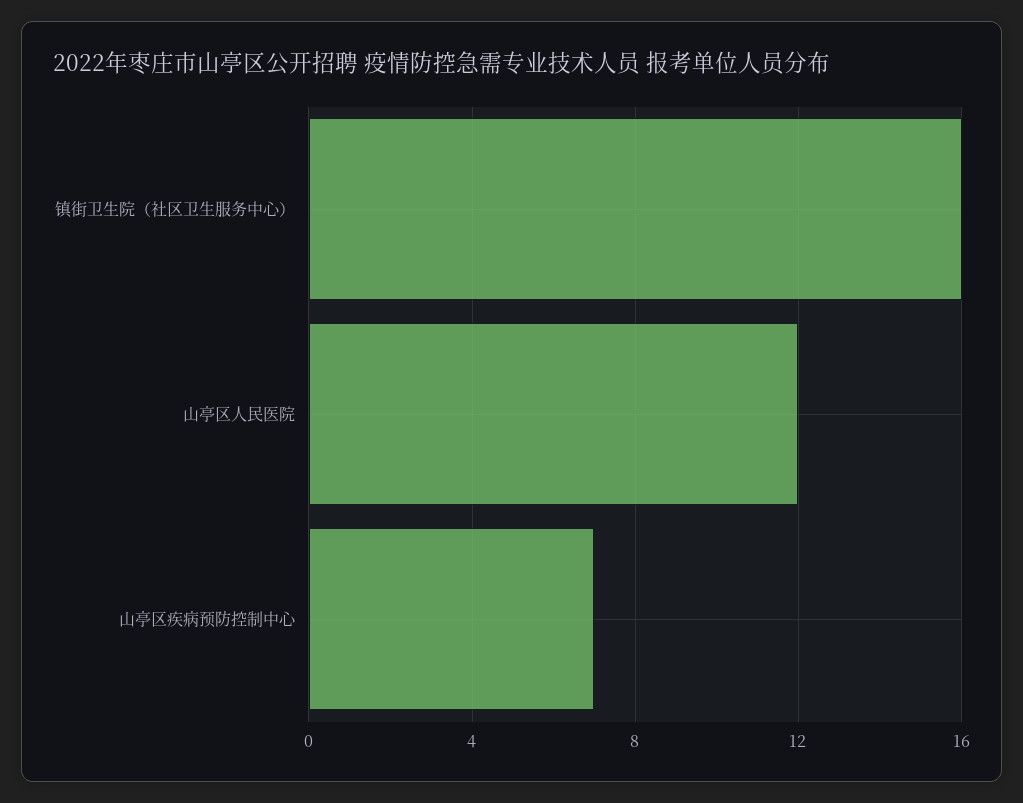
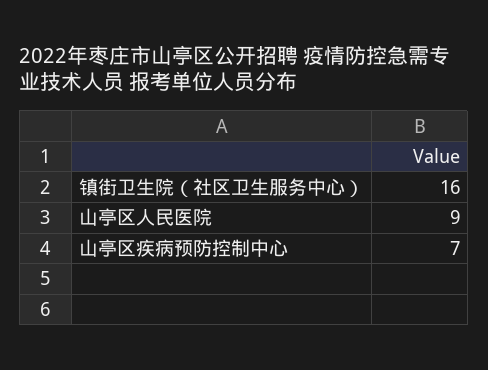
山亭区人民医院: 12 -> 9

